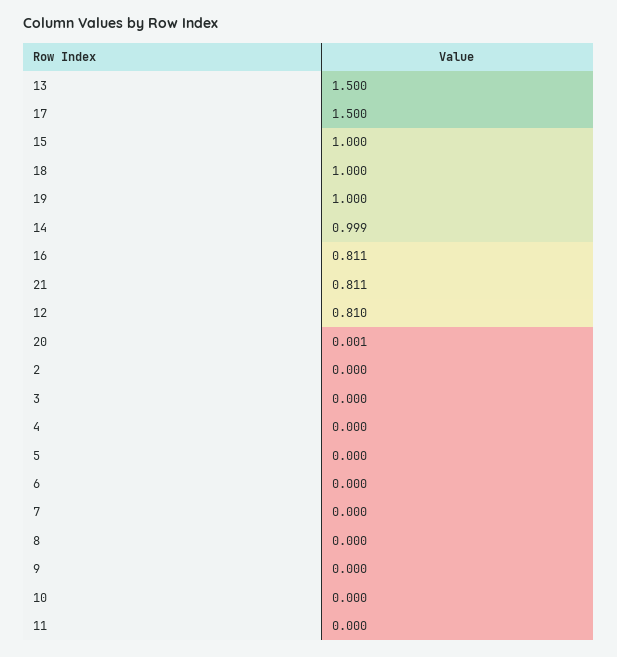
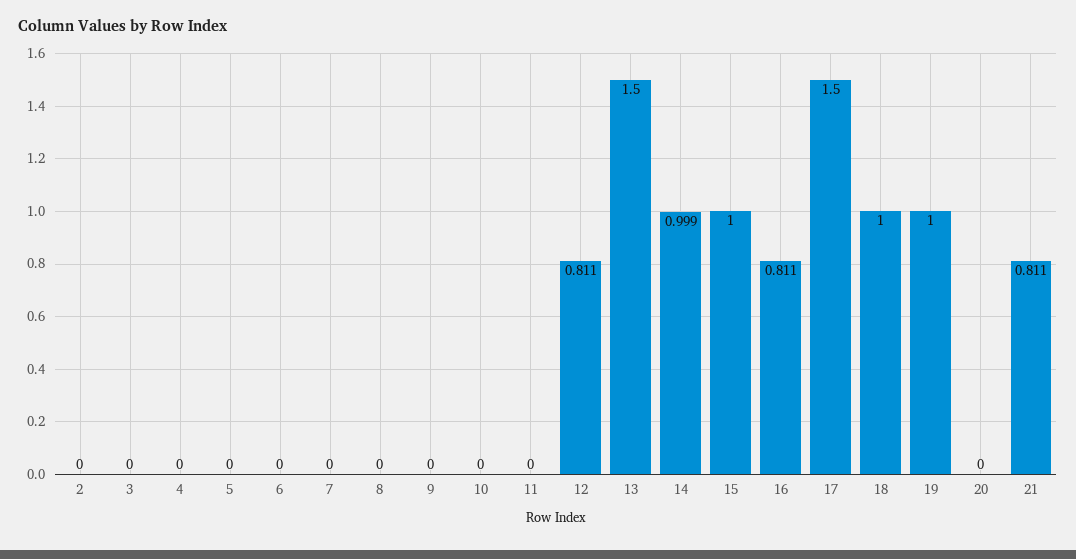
12: 0.81 -> 0.811
20: 0.001 -> 0

